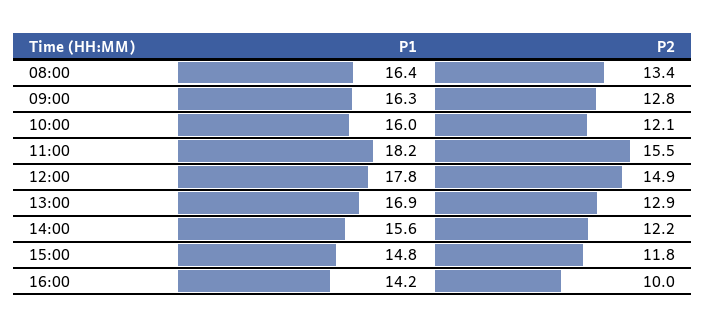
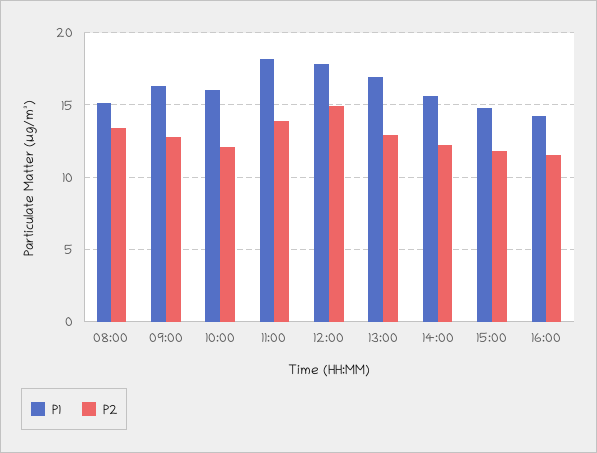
P1, 08:00: 16.4 -> 15
P2, 11:00: 15.5 -> 14
P2, 16:00: 10 -> 11.5

